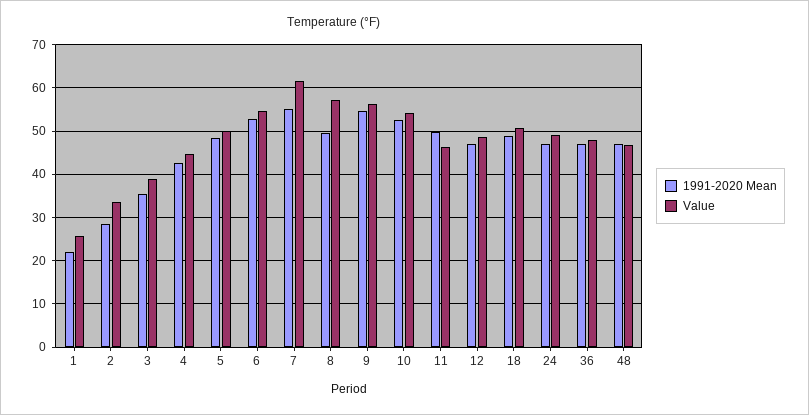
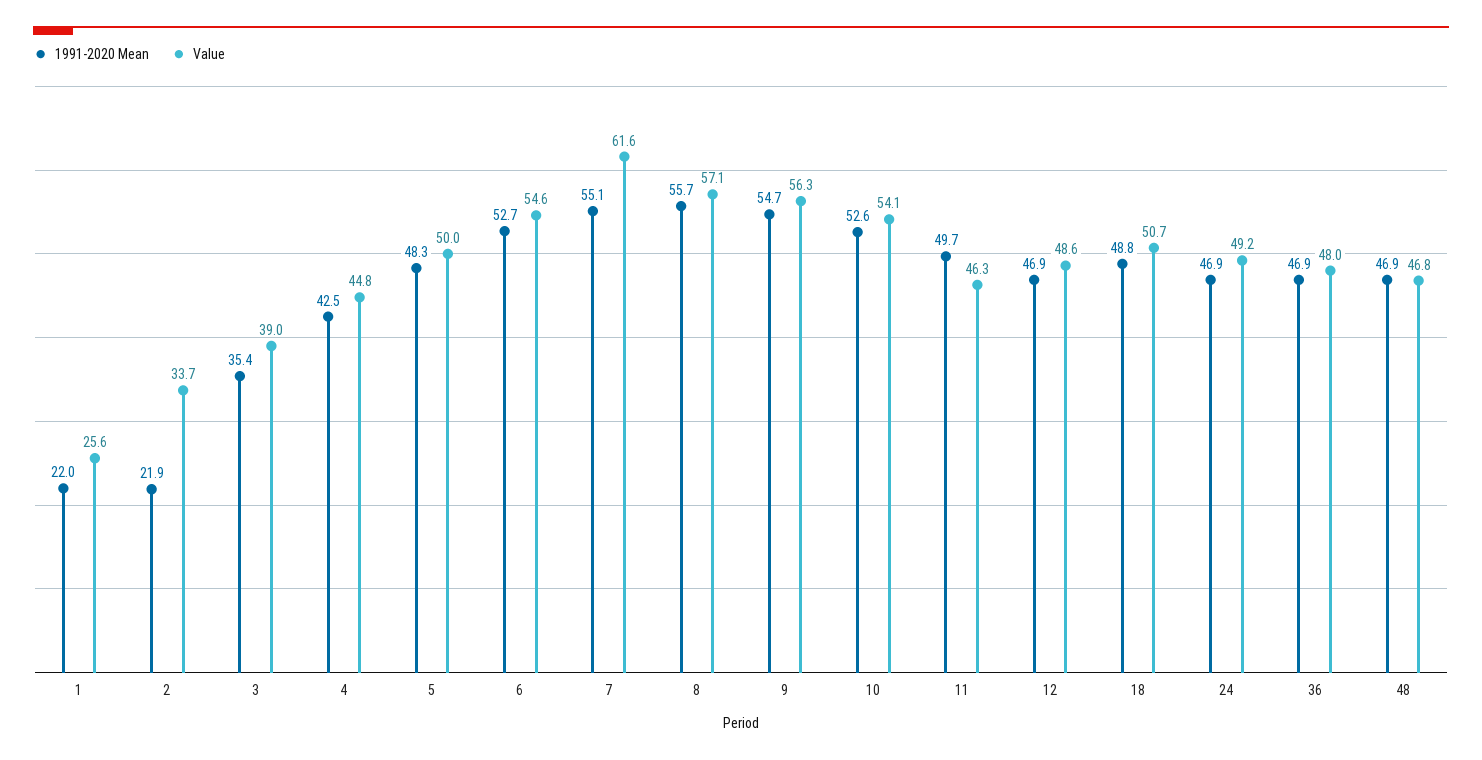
1991-2020 Mean, 2: 28 -> 21.9
1991-2020 Mean, 8: 50 -> 55.7

